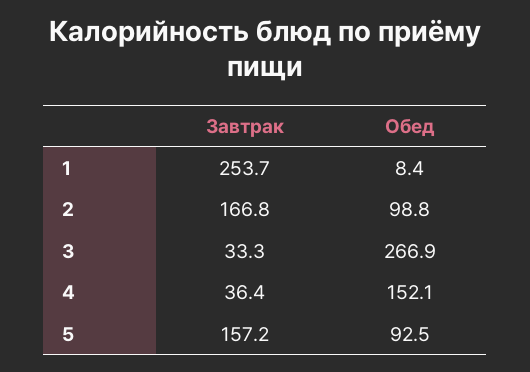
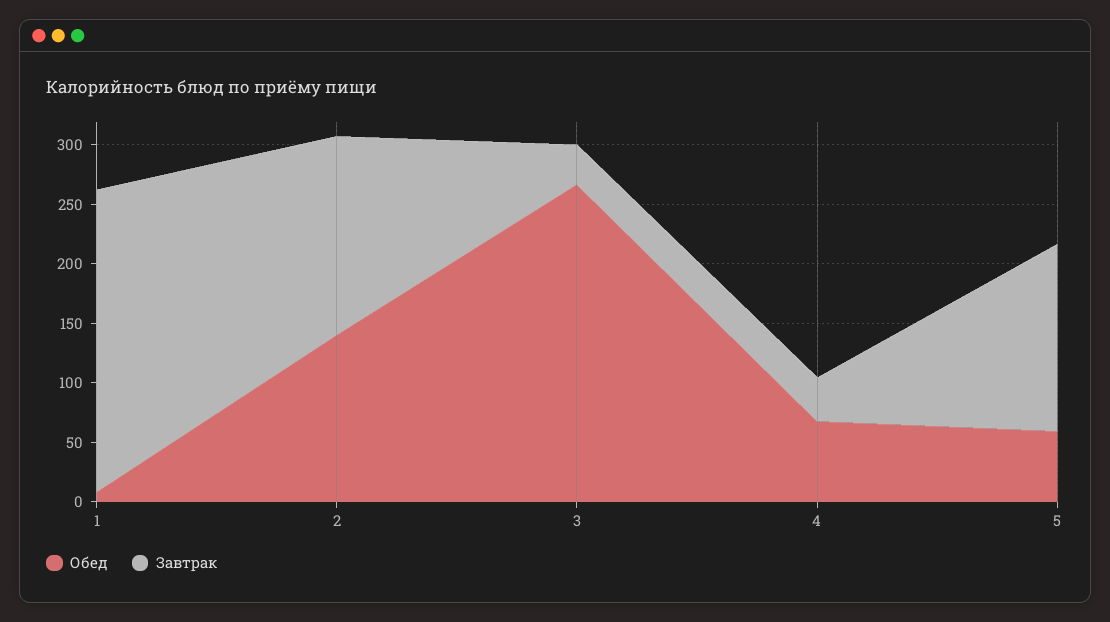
Обед, 2: 98.8 -> 140
Обед, 4: 152.1 -> 70
Обед, 5: 92.5 -> 60

